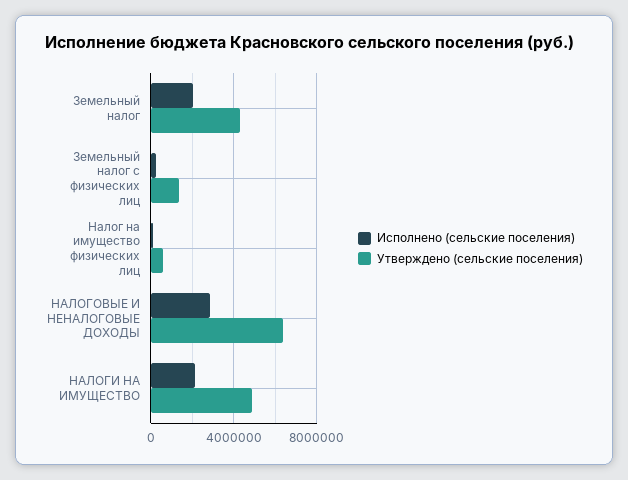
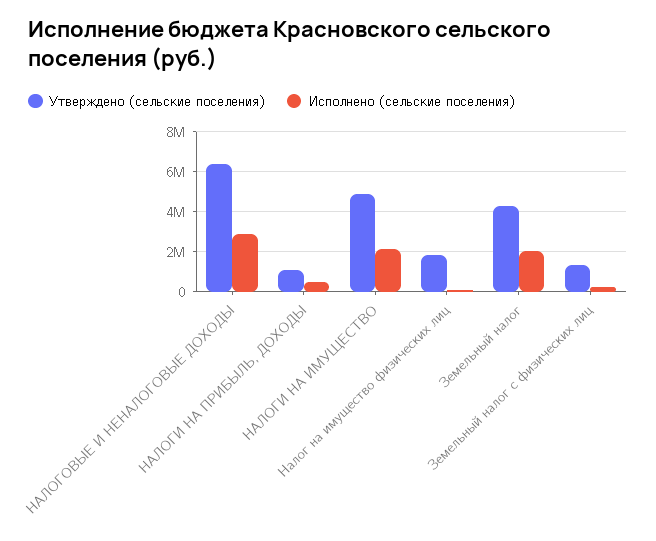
Утверждено (сельские поселения), Налог на имущество физических лиц: 500000 -> 2000000
Утверждено (сельские поселения), НАЛОГИ НА ПРИБЫЛЬ, ДОХОДЫ: none -> 1000000
Исполнено (сельские поселения), НАЛОГИ НА ПРИБЫЛЬ, ДОХОДЫ: none -> 500000

